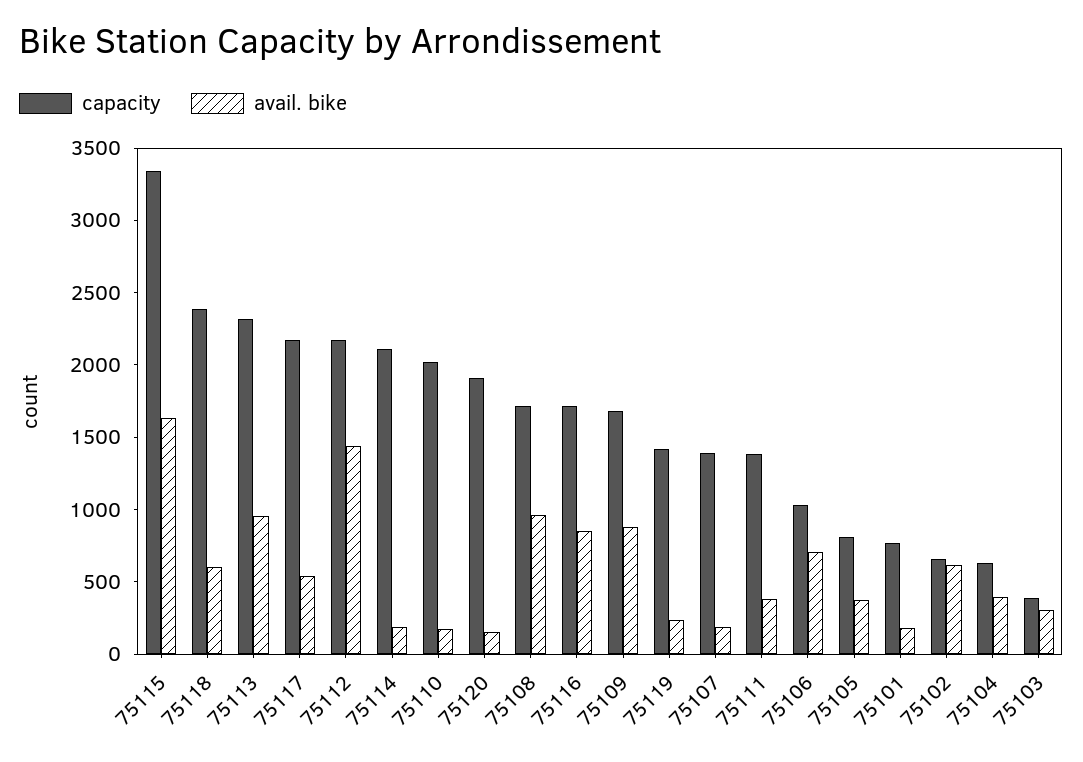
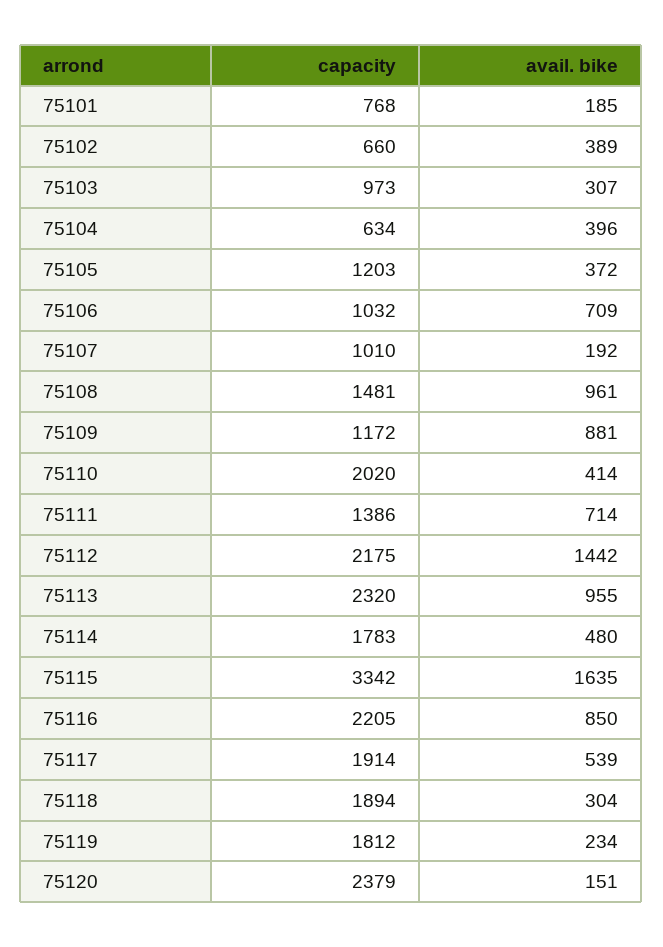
capacity, 75118: 2400 -> 1894
avail. bike, 75118: 600 -> 304
capacity, 75117: 2200 -> 1914
capacity, 75114: 2100 -> 1783
avail. bike, 75114: 200 -> 480
avail. bike, 75110: 200 -> 414
capacity, 75120: 1900 -> 2379
capacity, 75108: 1700 -> 1481
capacity, 75116: 1700 -> 2205
capacity, 75109: 1700 -> 1172
capacity, 75119: 1400 -> 1812
capacity, 75107: 1400 -> 1010
avail. bike, 75111: 400 -> 714
capacity, 75105: 800 -> 1203
avail. bike, 75102: 600 -> 389
capacity, 75103: 400 -> 973

